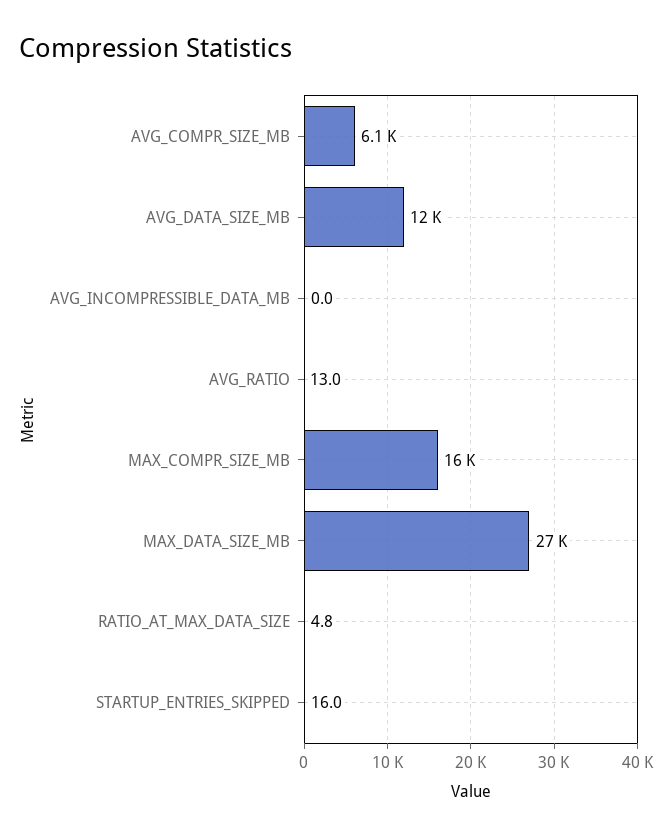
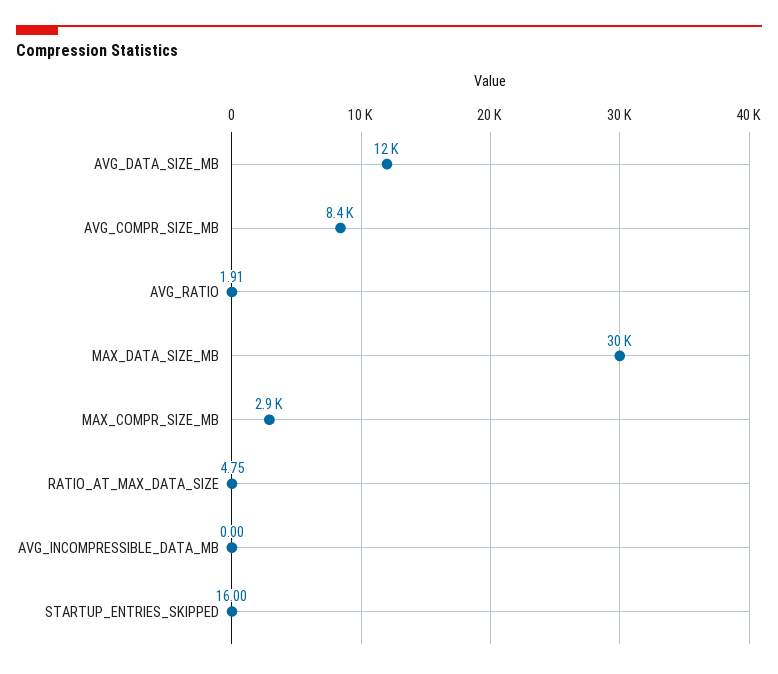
AVG_COMPR_SIZE_MB: 6100 -> 8400
AVG_RATIO: 13 -> 1.91
MAX_COMPR_SIZE_MB: 16000 -> 2900
MAX_DATA_SIZE_MB: 27000 -> 30000

